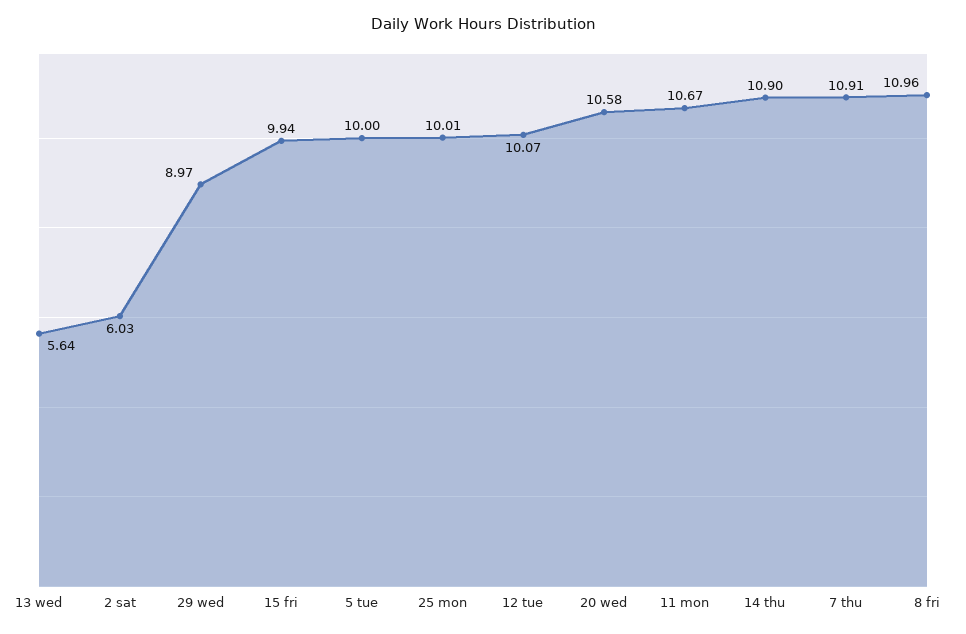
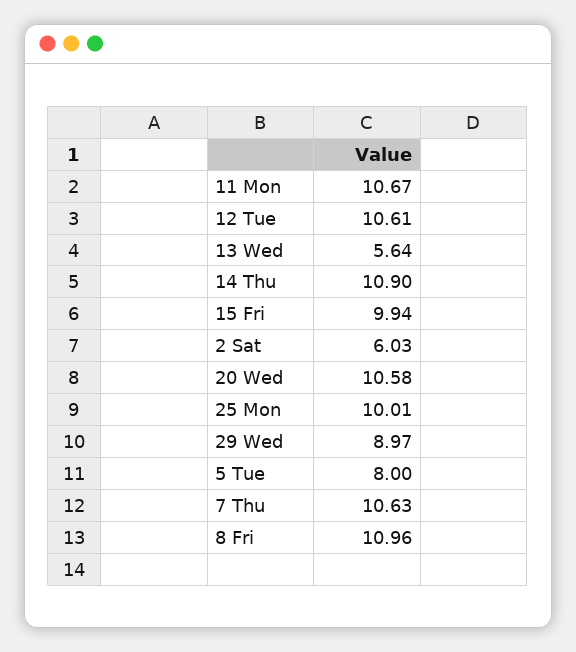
5 tue: 10 -> 8
12 tue: 10.07 -> 10.61
7 thu: 10.91 -> 10.63

